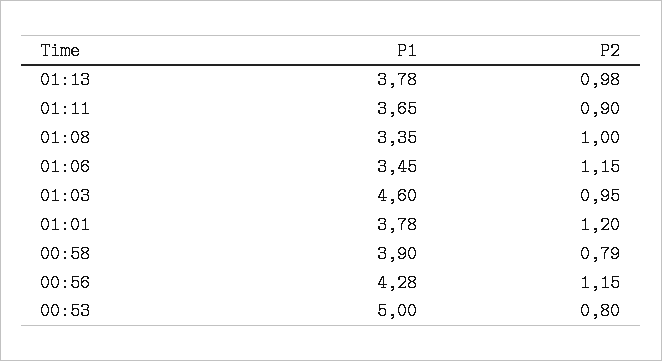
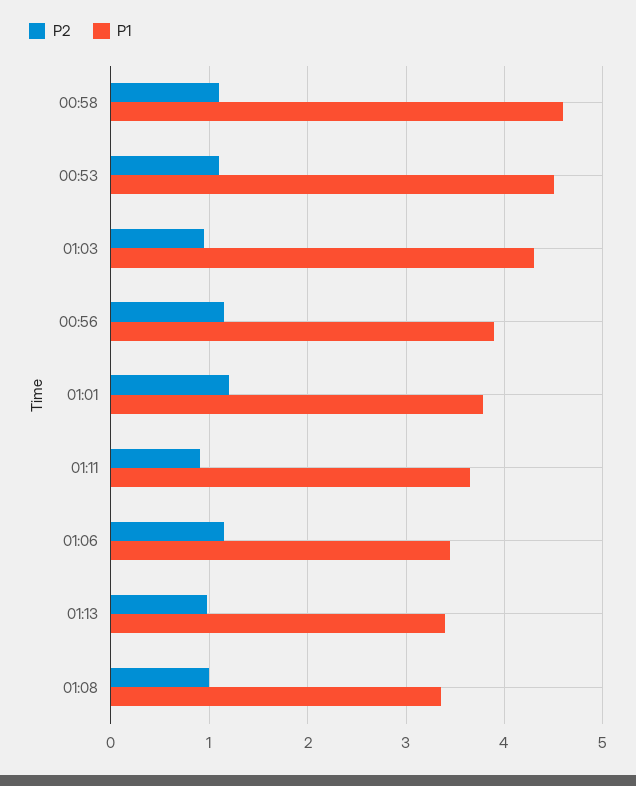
P1, 01:13: 3.78 -> 3.4
P1, 01:03: 4.6 -> 4.3
P1, 00:58: 3.9 -> 4.6
P2, 00:58: 0.79 -> 1.1
P1, 00:56: 4.28 -> 3.9
P1, 00:53: 5 -> 4.5
P2, 00:53: 0.8 -> 1.1

